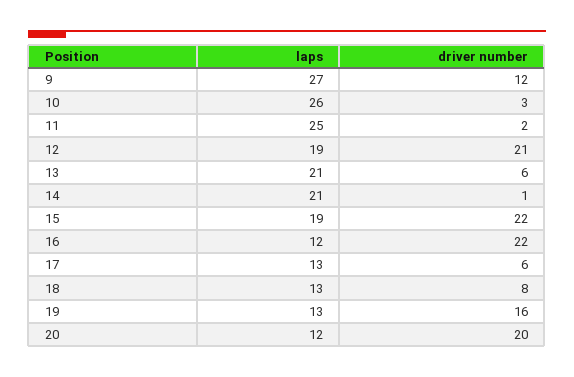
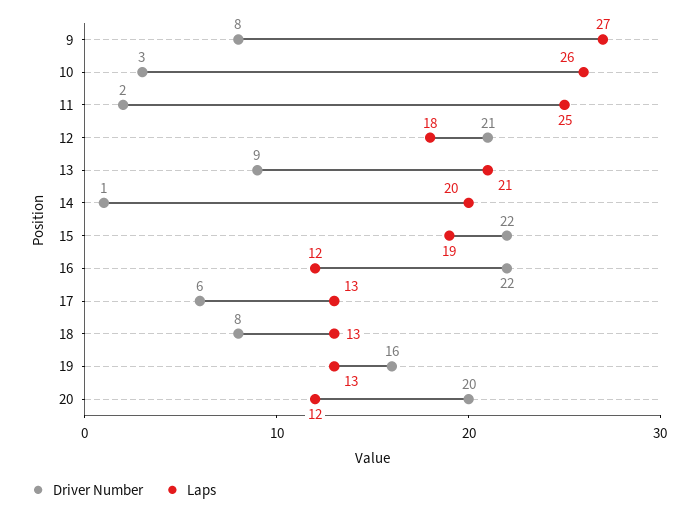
driver number, 9: 12 -> 8
laps, 12: 19 -> 18
driver number, 13: 6 -> 9
laps, 14: 21 -> 20

